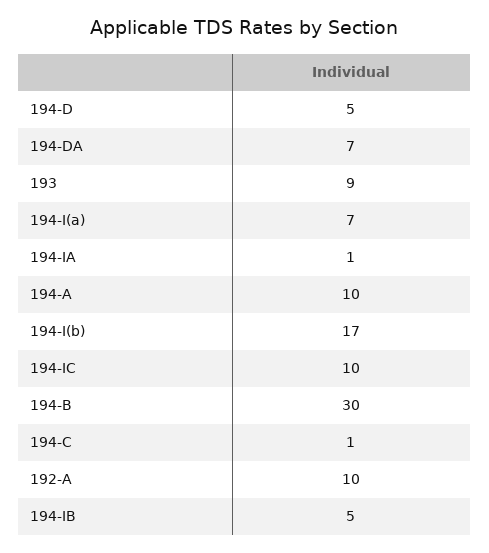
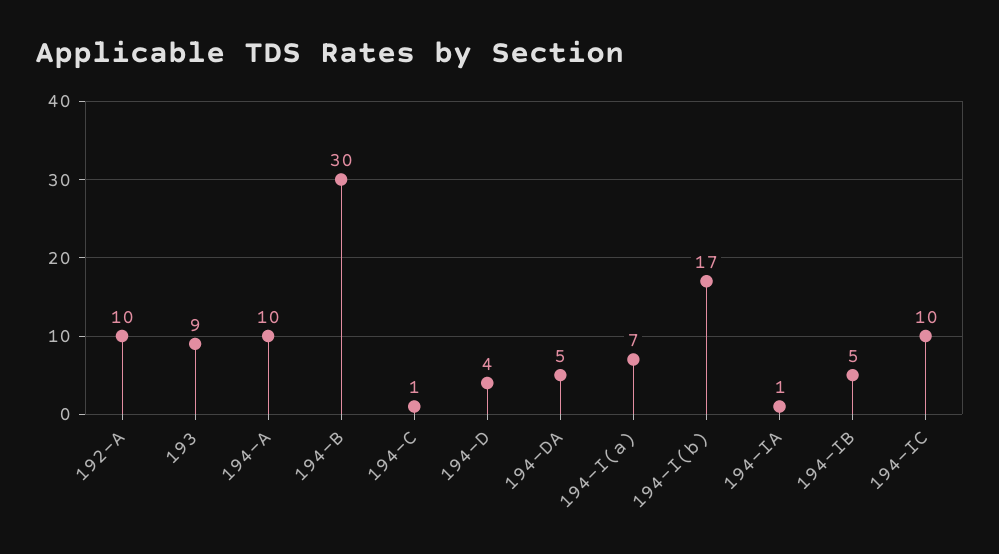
194-D: 5 -> 4
194-DA: 7 -> 5

